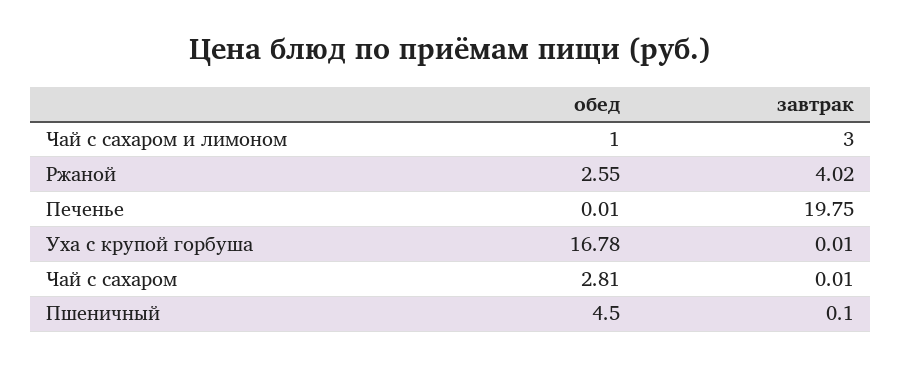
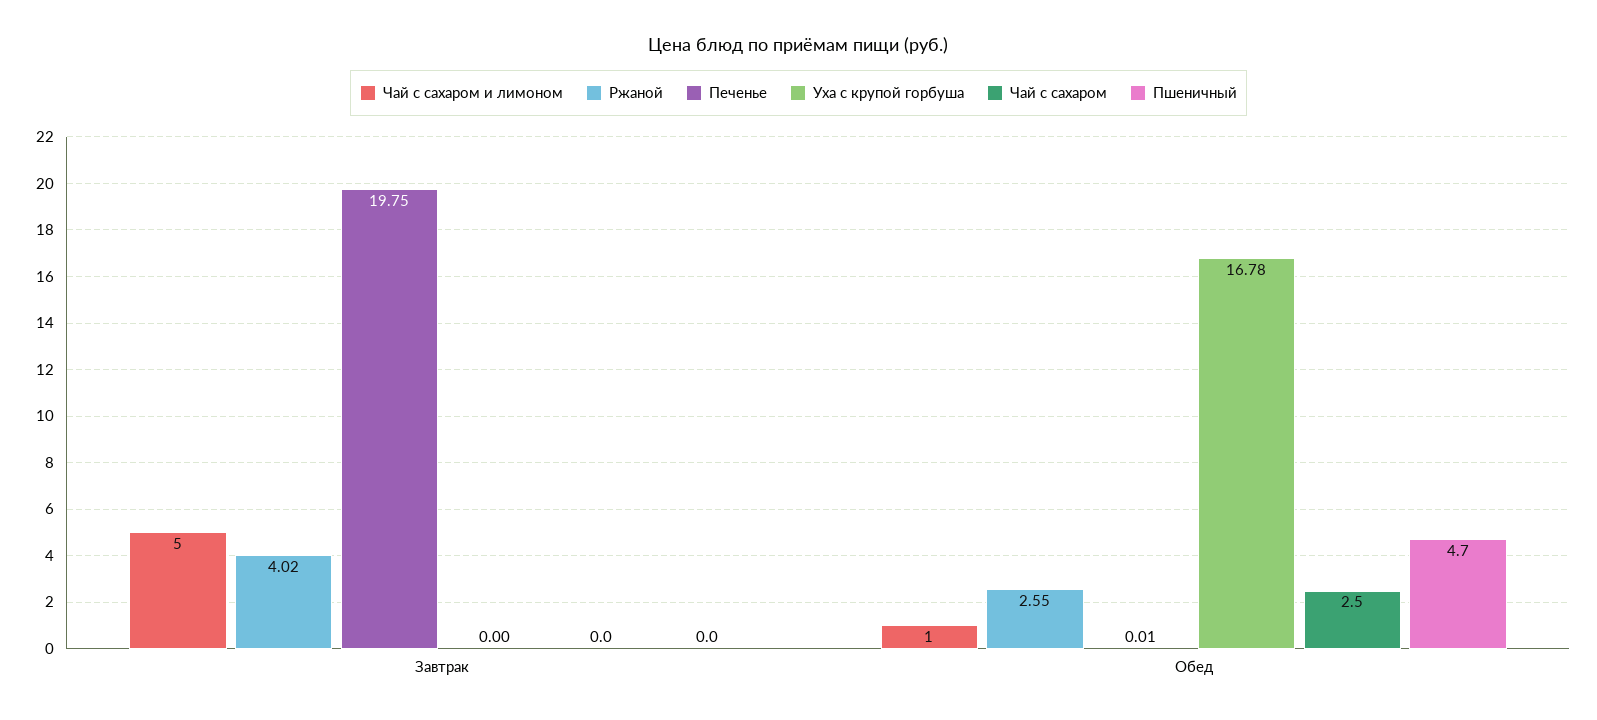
Чай с сахаром и лимоном, завтрак: 3 -> 5
Уха с крупой горбуша, завтрак: 0.01 -> 0
Чай с сахаром, обед: 2.81 -> 2.5
Чай с сахаром, завтрак: 0.01 -> 0
Пшеничный, обед: 4.5 -> 4.7
Пшеничный, завтрак: 0.1 -> 0

